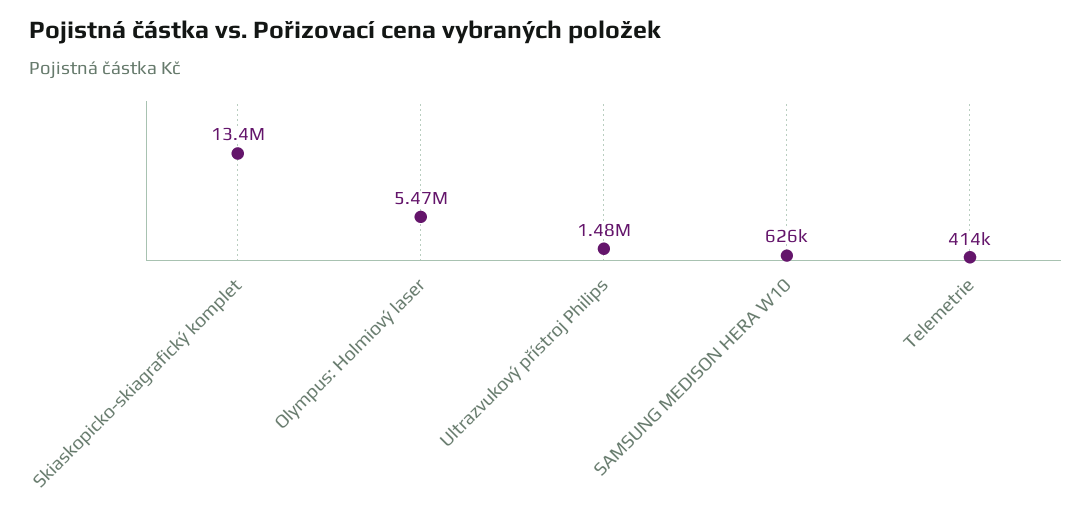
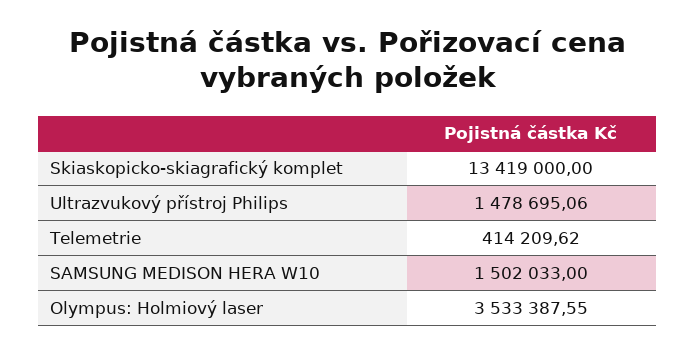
Olympus: Holmiový laser: 5470000 -> 3533387.55
SAMSUNG MEDISON HERA W10: 626000 -> 1502033

